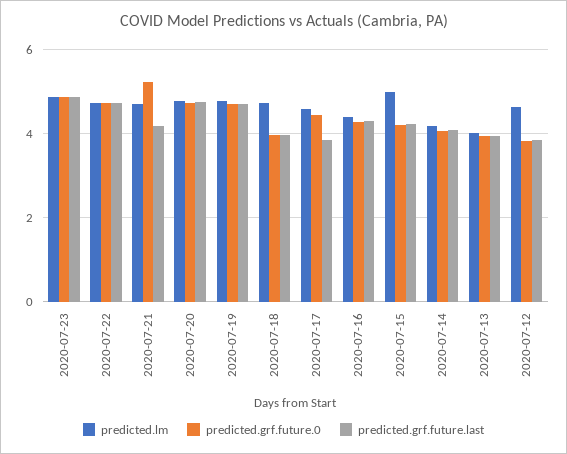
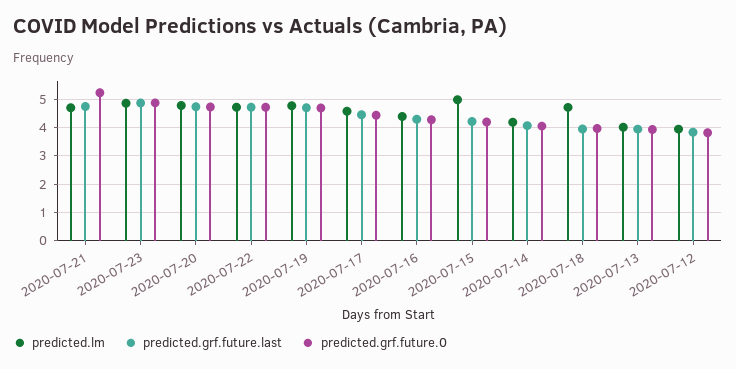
predicted.grf.future.last, 2020-07-21: 4.2 -> 4.75
predicted.grf.future.last, 2020-07-17: 3.8 -> 4.5
predicted.lm, 2020-07-12: 4.6 -> 4

